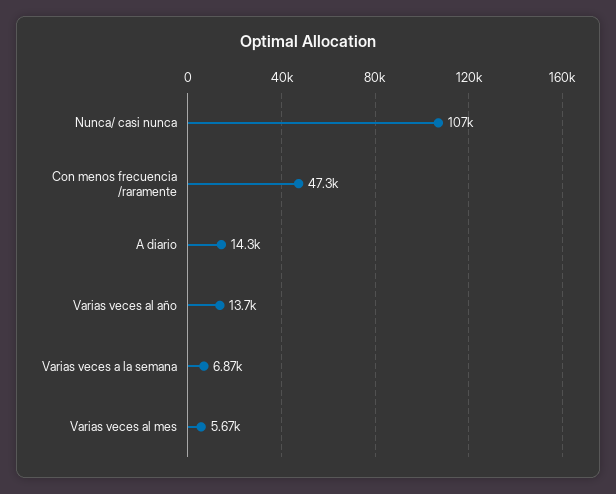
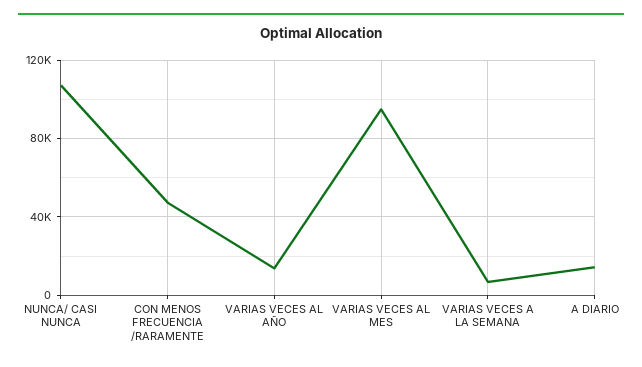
Varias veces al mes: 5670 -> 95000

